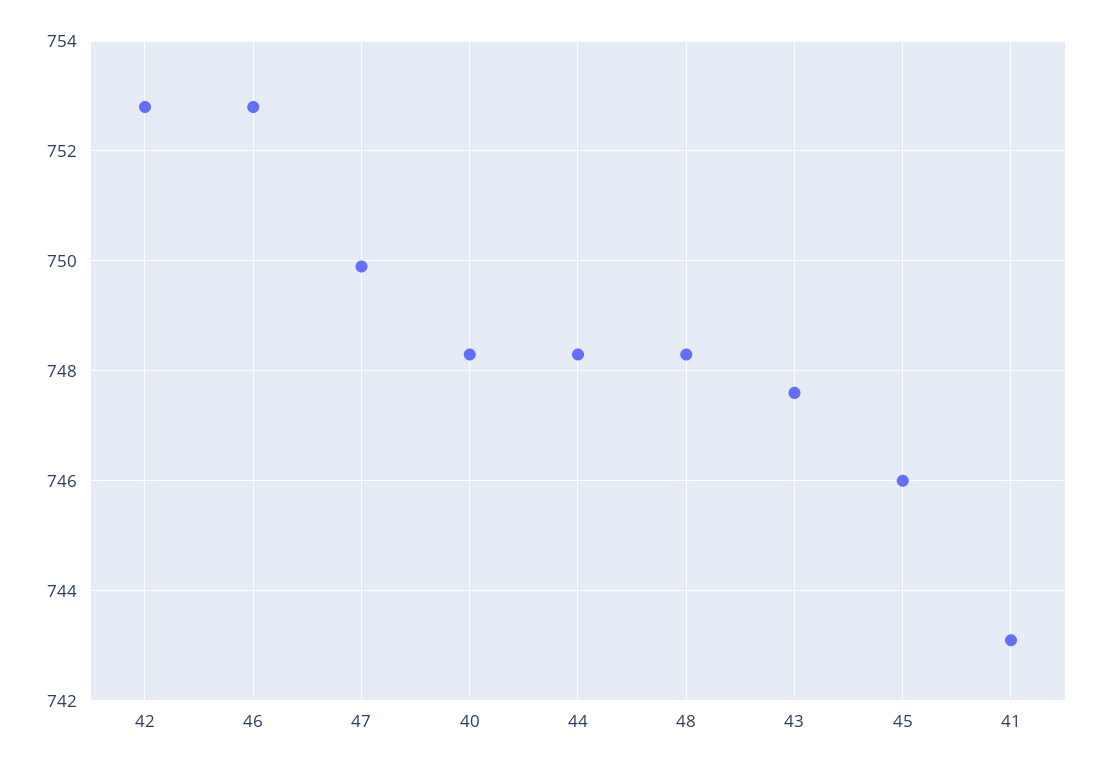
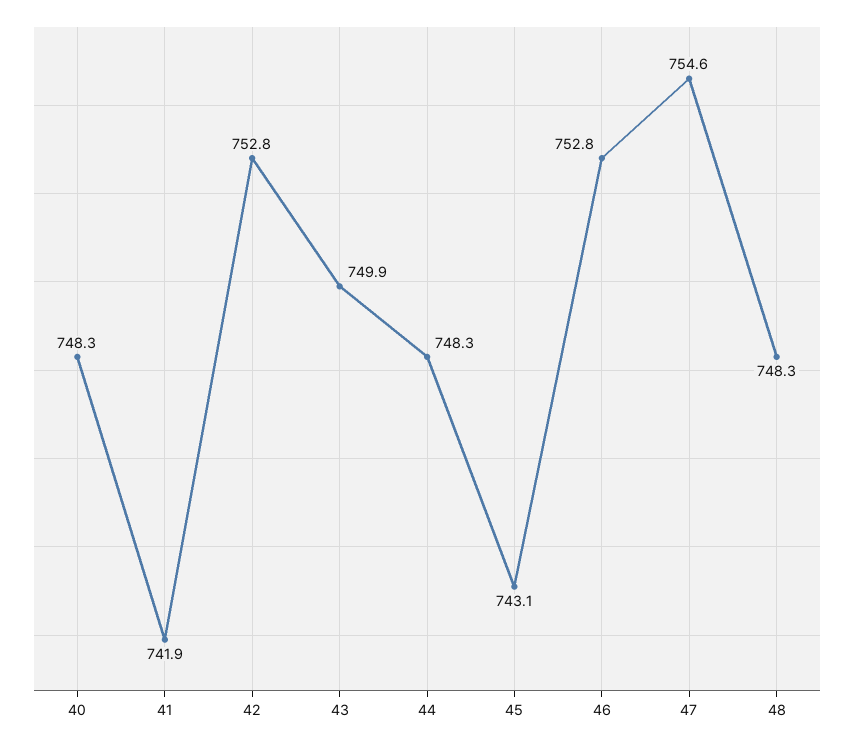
47: 750 -> 754.6
43: 747.5 -> 749.9
45: 746 -> 743.1
41: 743 -> 741.9

